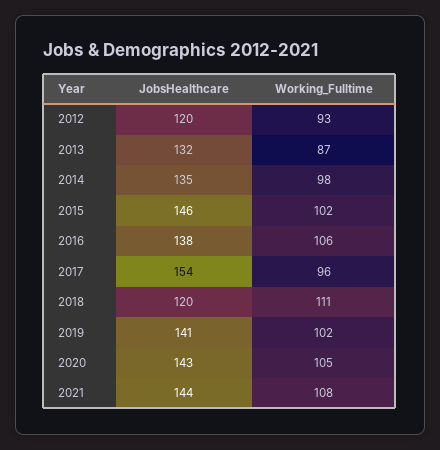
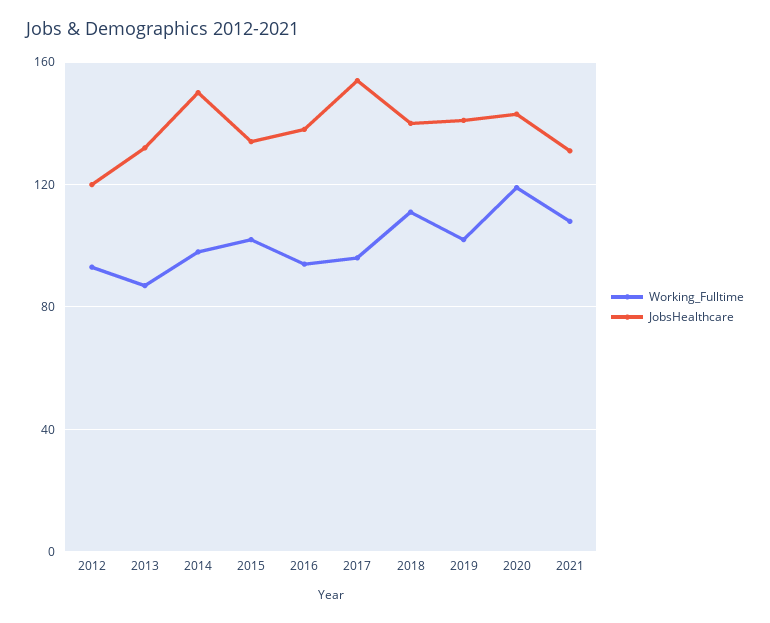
JobsHealthcare, 2014: 135 -> 150
JobsHealthcare, 2015: 146 -> 135
Working_Fulltime, 2016: 106 -> 95
JobsHealthcare, 2018: 120 -> 140
Working_Fulltime, 2020: 105 -> 120
JobsHealthcare, 2021: 144 -> 130

